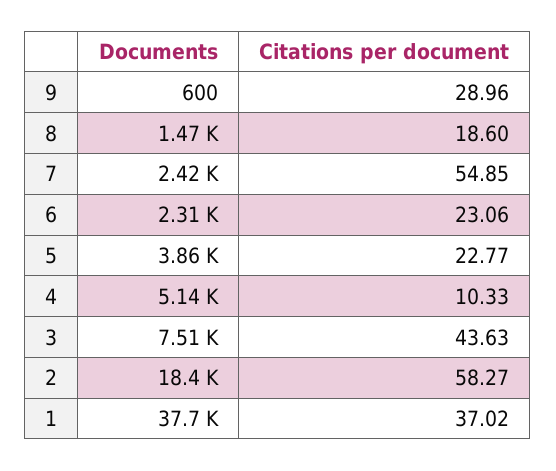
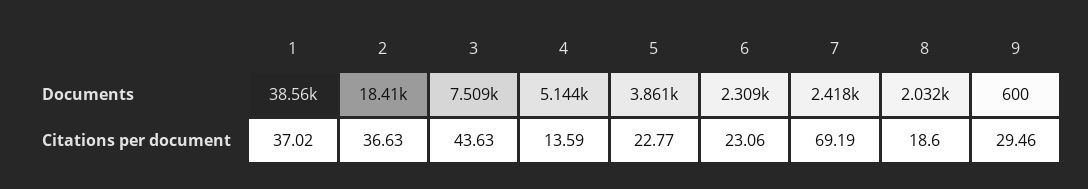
Citations per document, 9: 28.96 -> 29.46
Documents, 8: 1470 -> 2032
Citations per document, 7: 54.85 -> 69.19
Citations per document, 4: 10.33 -> 13.59
Citations per document, 2: 58.27 -> 36.63
Documents, 1: 37700 -> 38560

